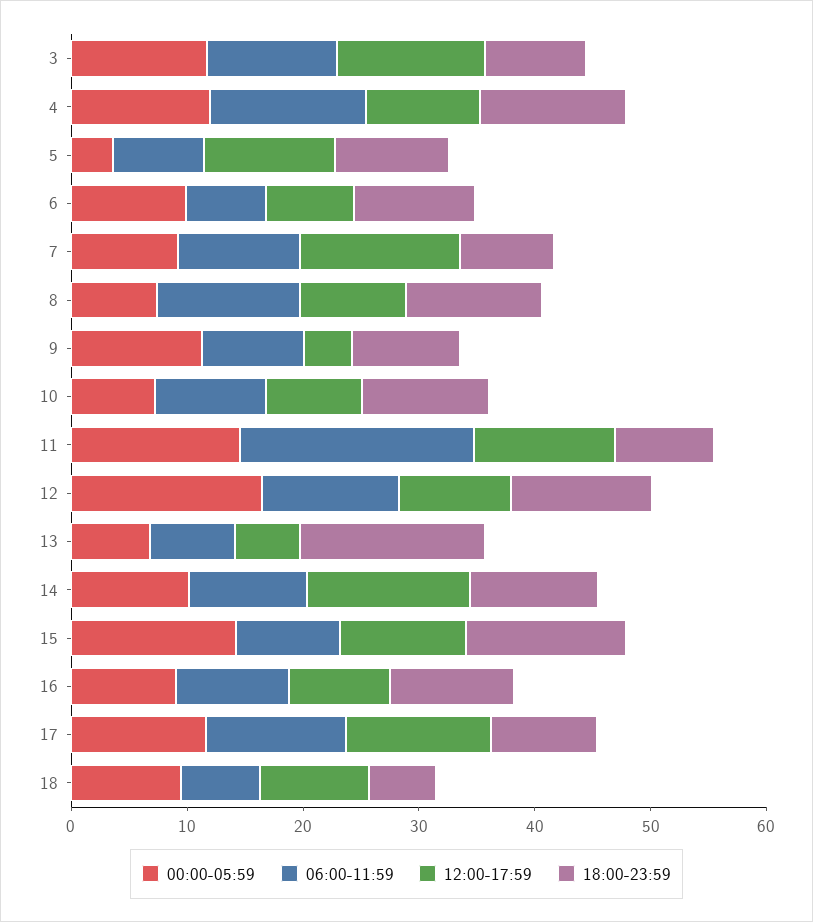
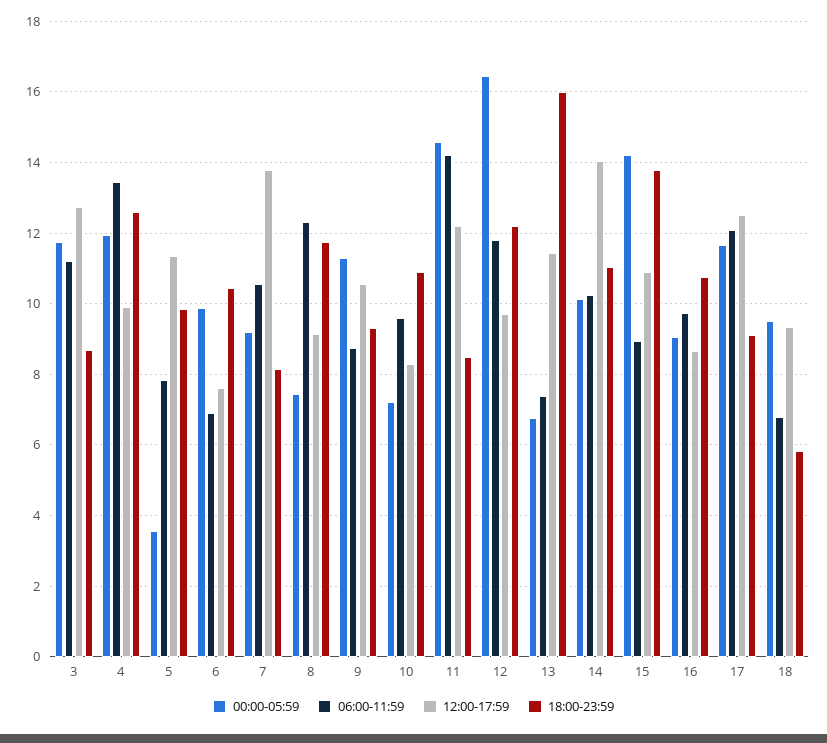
12:00-17:59, 9: 4 -> 10.6
06:00-11:59, 11: 20 -> 14.2
12:00-17:59, 13: 6 -> 11.4

